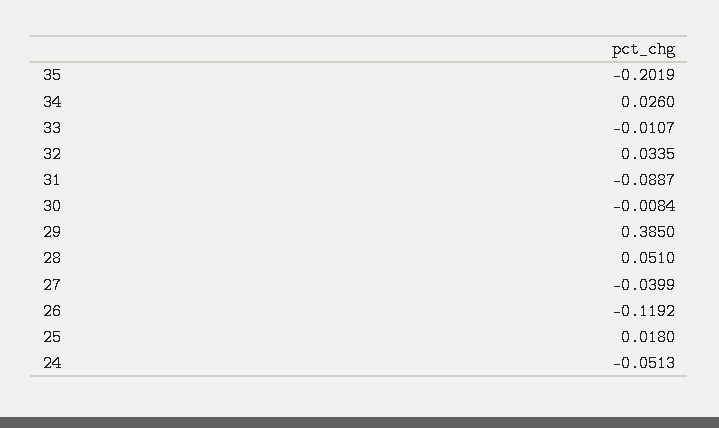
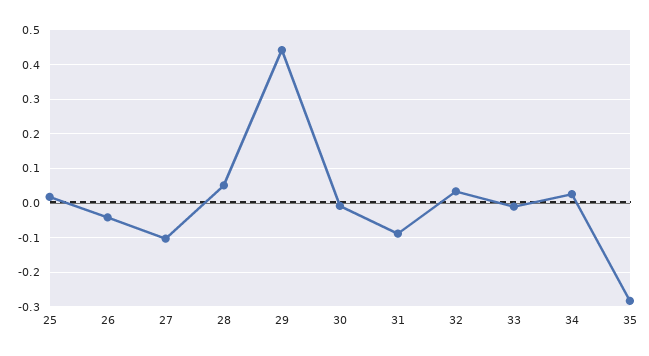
35: -0.2019 -> -0.28
29: 0.385 -> 0.44
27: -0.0399 -> -0.1
26: -0.1192 -> -0.04
24: -0.0513 -> none

